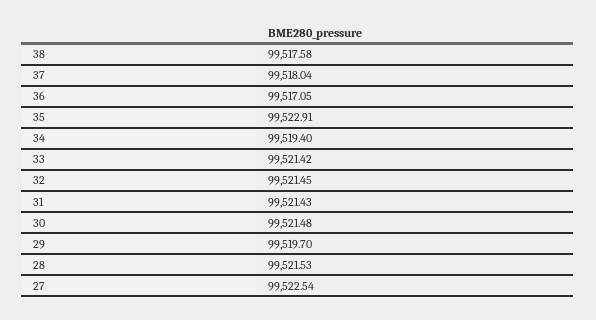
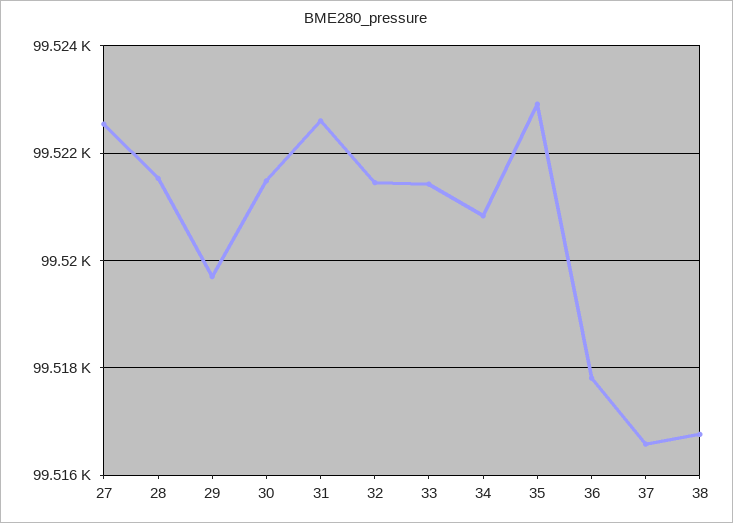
38: 99517.58 -> 99516.8
37: 99518.04 -> 99516.6
36: 99517.05 -> 99517.8
34: 99519.4 -> 99520.8
31: 99521.43 -> 99522.6

